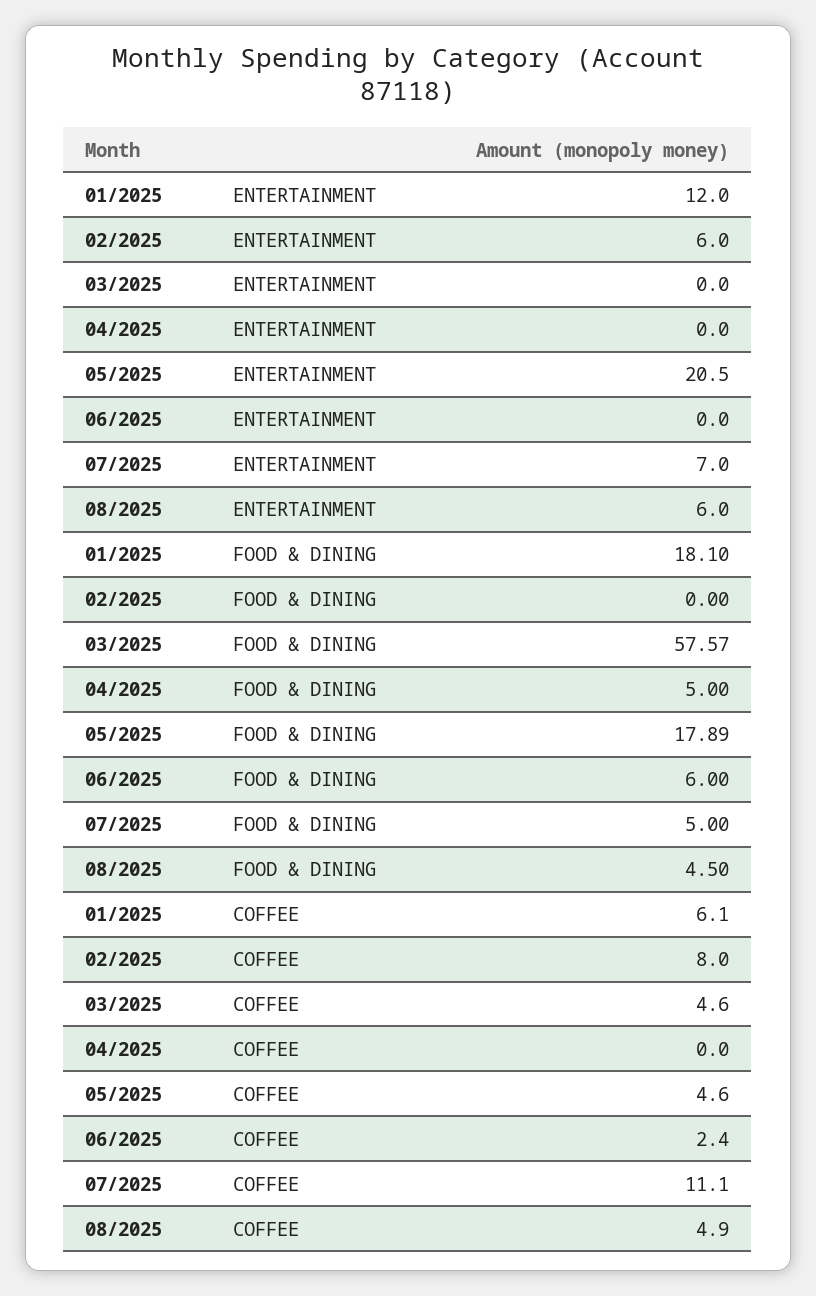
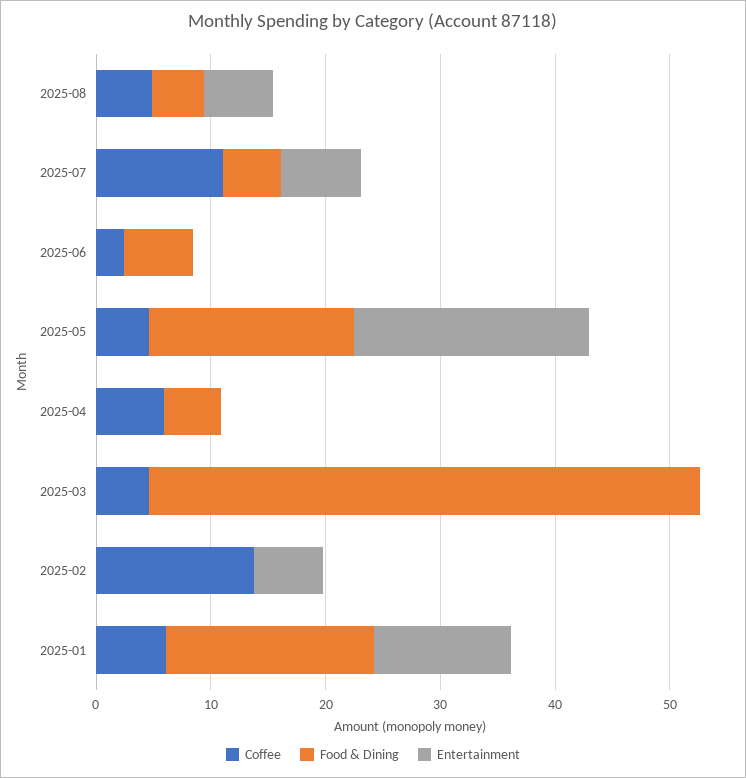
FOOD & DINING, 03/2025: 57.57 -> 48
COFFEE, 02/2025: 8 -> 14
COFFEE, 04/2025: 0 -> 6

